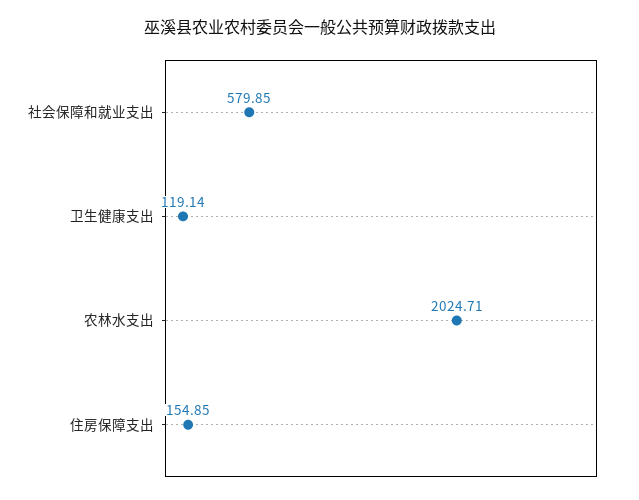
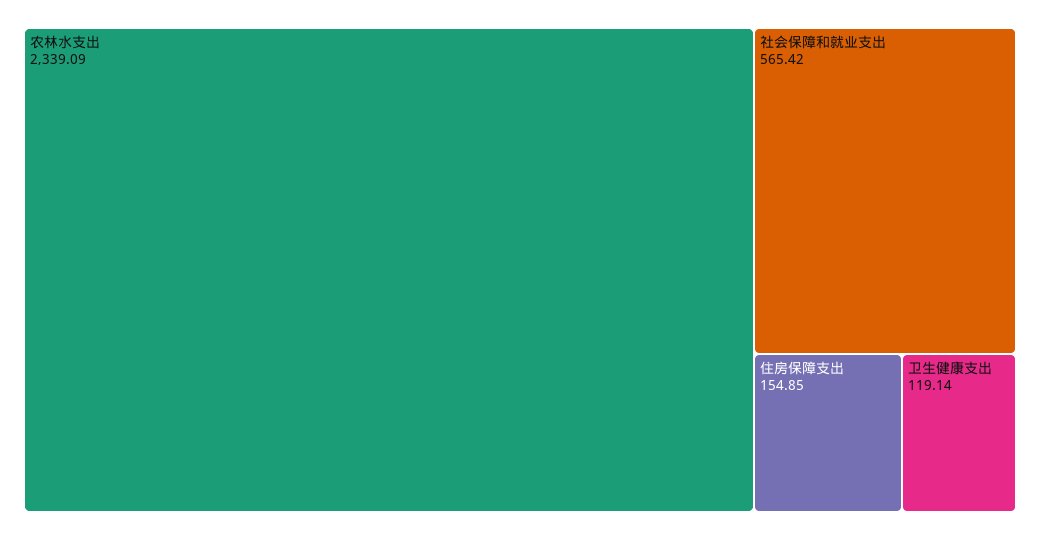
社会保障和就业支出: 579.85 -> 565.42
农林水支出: 2024.71 -> 2339.09

